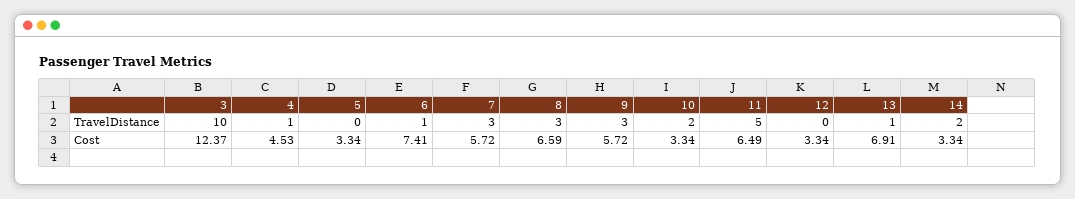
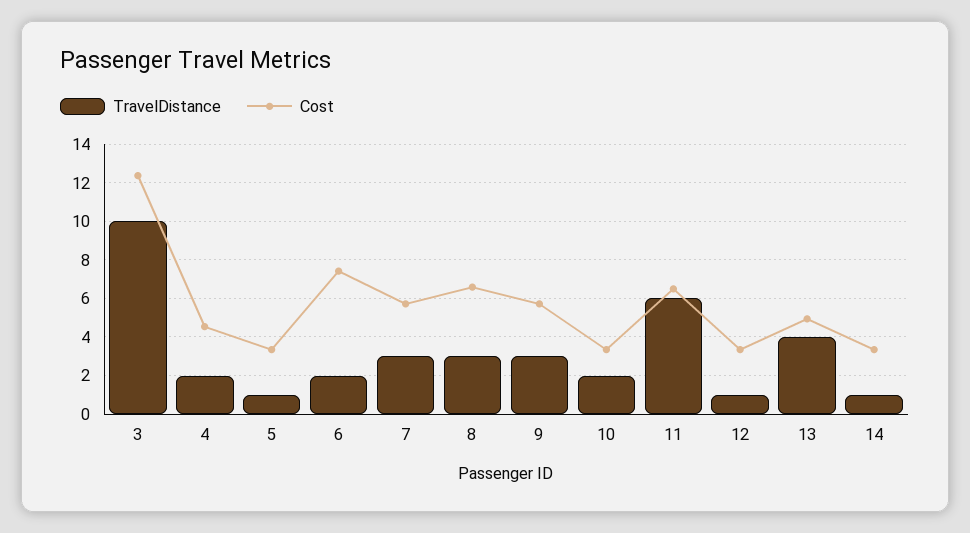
TravelDistance, 4: 1 -> 2
TravelDistance, 5: 0 -> 1
TravelDistance, 6: 1 -> 2
TravelDistance, 11: 5 -> 6
TravelDistance, 12: 0 -> 1
TravelDistance, 13: 1 -> 4
TravelDistance, 14: 2 -> 1
Cost, 13: 6.91 -> 5

